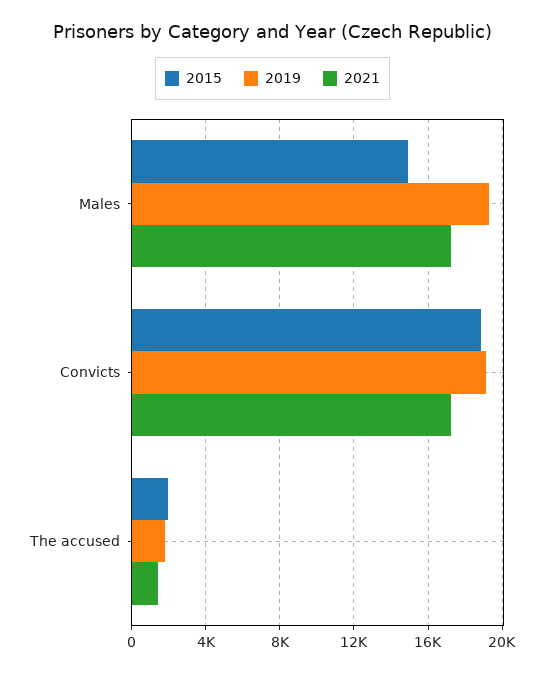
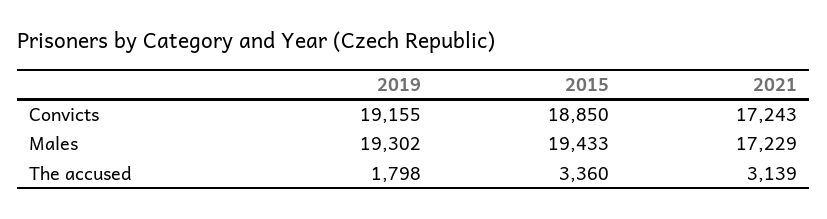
2015, Males: 15000 -> 19433
2015, The accused: 2000 -> 3360
2021, The accused: 1500 -> 3139

